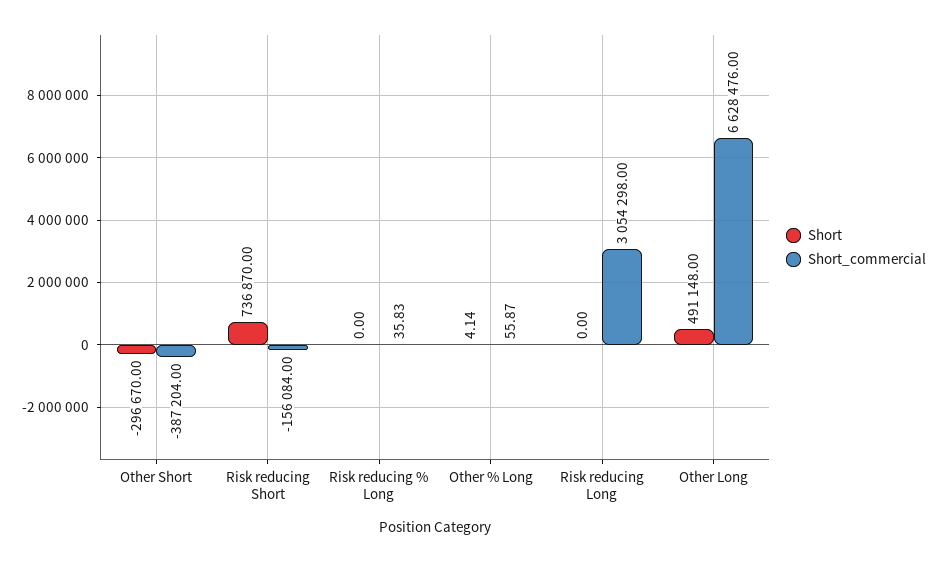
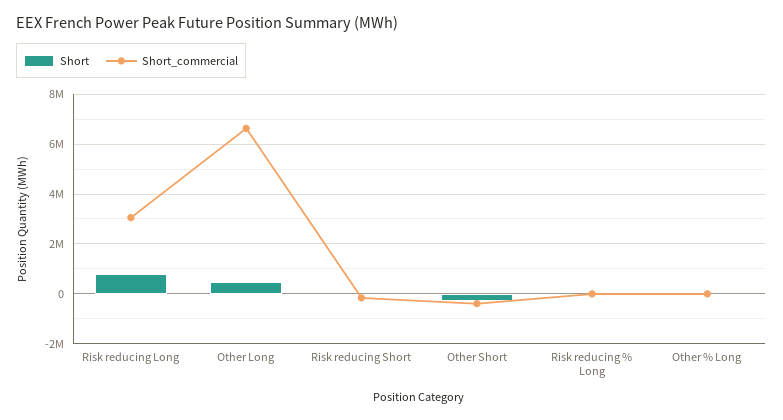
Short, Risk reducing Short: 736870 -> 0
Short, Risk reducing Long: 0 -> 750000

